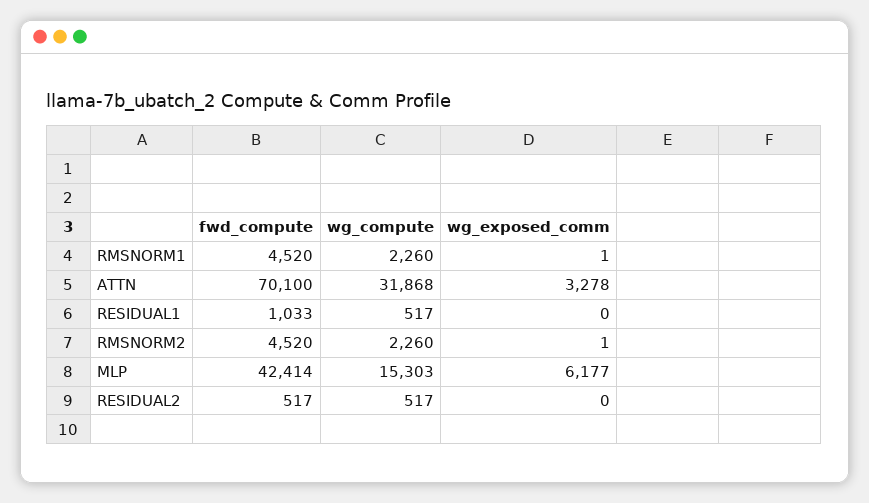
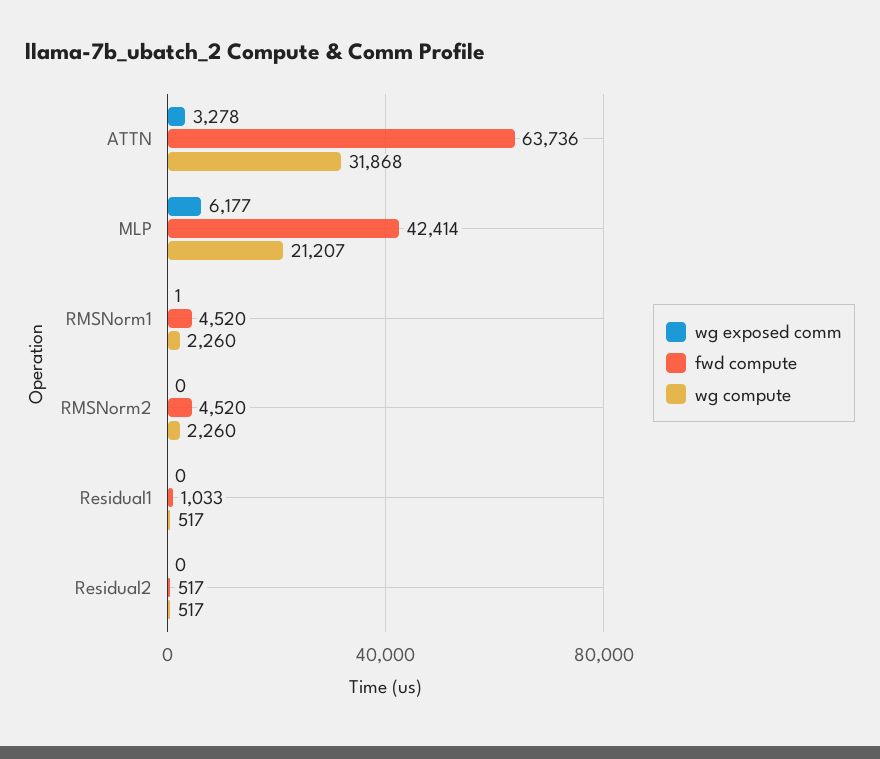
fwd_compute, ATTN: 70100 -> 63736
wg_exposed_comm, RMSNORM2: 1 -> 0
wg_compute, MLP: 15303 -> 21207

